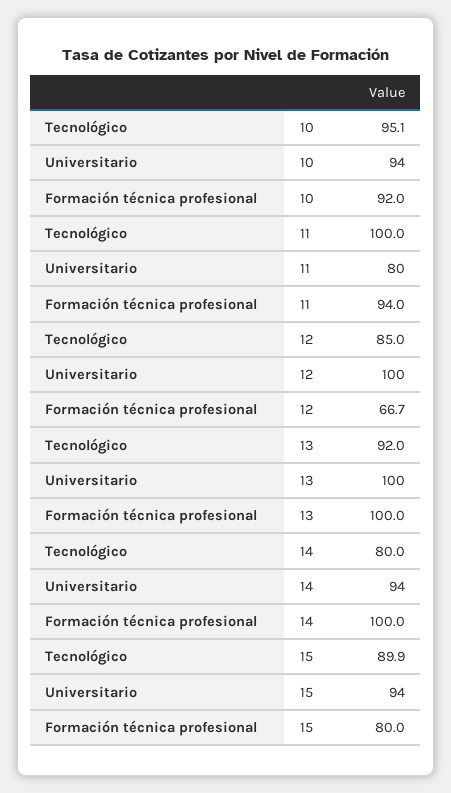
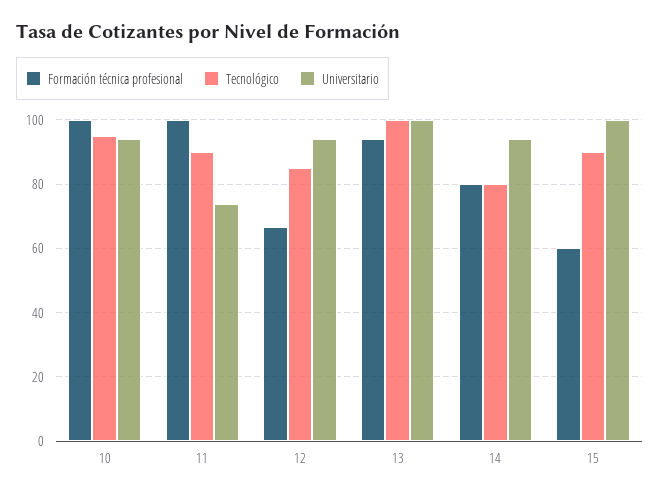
Formación técnica profesional, 10: 92 -> 100
Tecnológico, 11: 100 -> 90
Universitario, 11: 80 -> 74
Formación técnica profesional, 11: 94 -> 100
Universitario, 12: 100 -> 94
Tecnológico, 13: 92 -> 100
Formación técnica profesional, 13: 100 -> 94
Formación técnica profesional, 14: 100 -> 80
Universitario, 15: 94 -> 100
Formación técnica profesional, 15: 80 -> 60

